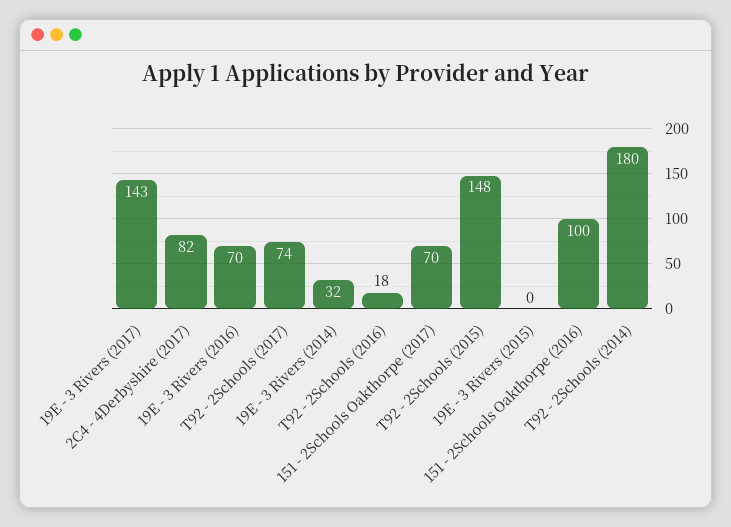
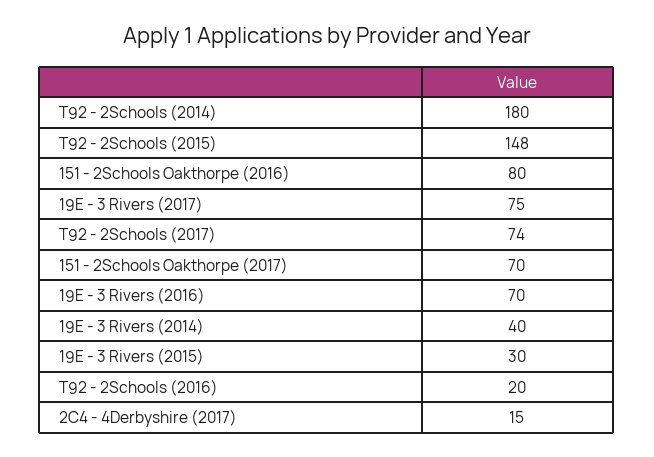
19E - 3 Rivers (2017): 143 -> 75
2C4 - 4Derbyshire (2017): 82 -> 15
19E - 3 Rivers (2014): 32 -> 40
T92 - 2Schools (2016): 18 -> 20
19E - 3 Rivers (2015): 0 -> 30
151 - 2Schools Oakthorpe (2016): 100 -> 80

